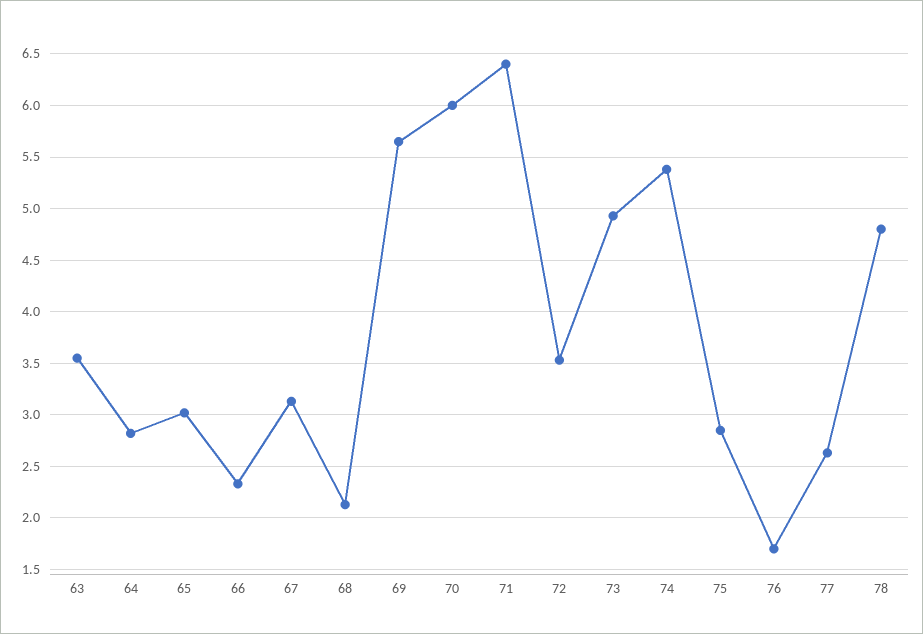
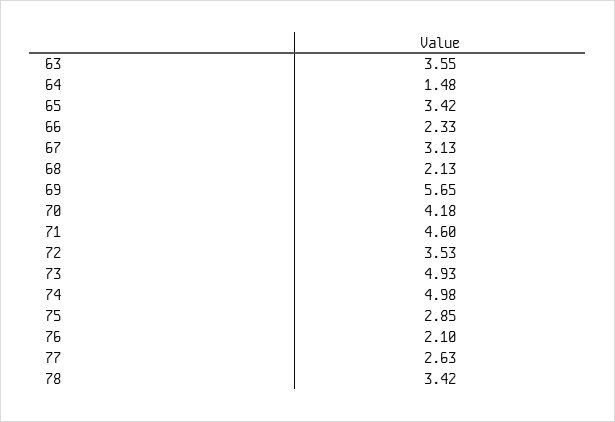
64: 2.8 -> 1.48
65: 3 -> 3.42
70: 6 -> 4.18
71: 6.4 -> 4.6
74: 5.4 -> 4.98
76: 1.7 -> 2.1
78: 4.8 -> 3.42

